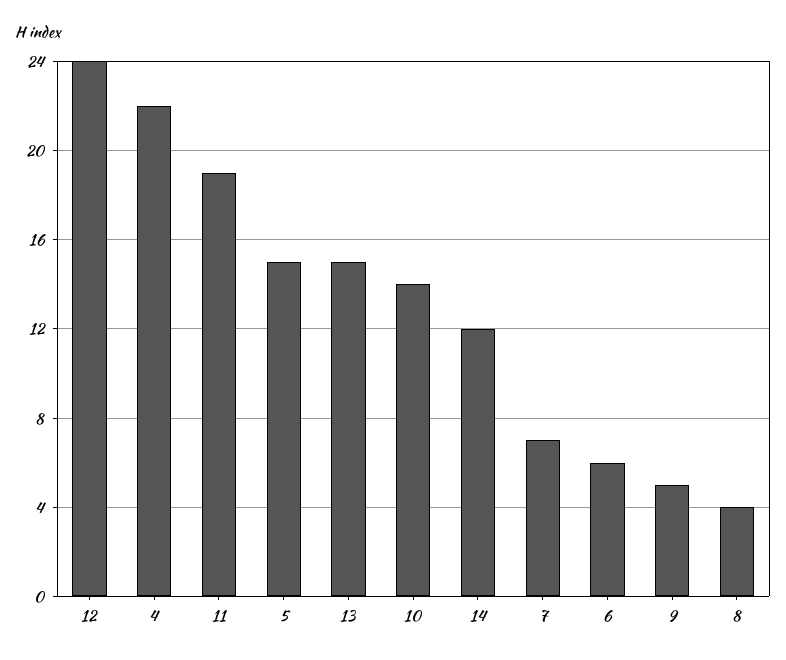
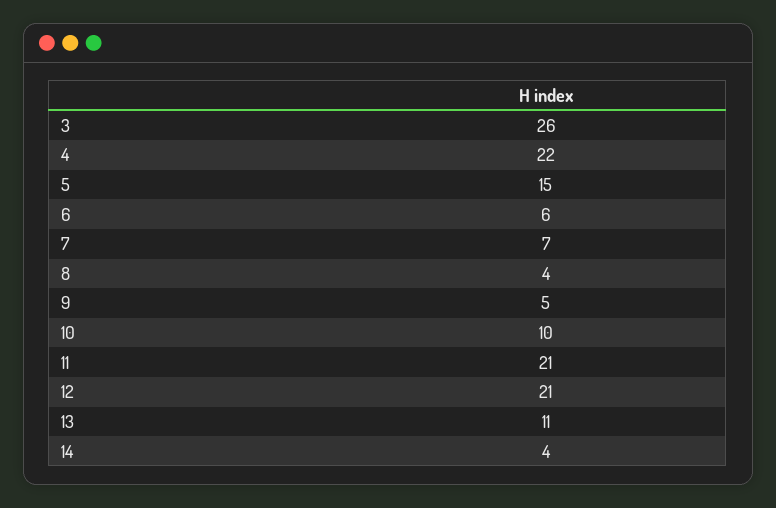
12: 24 -> 21
11: 19 -> 21
13: 15 -> 11
10: 14 -> 10
14: 12 -> 4
3: none -> 26

